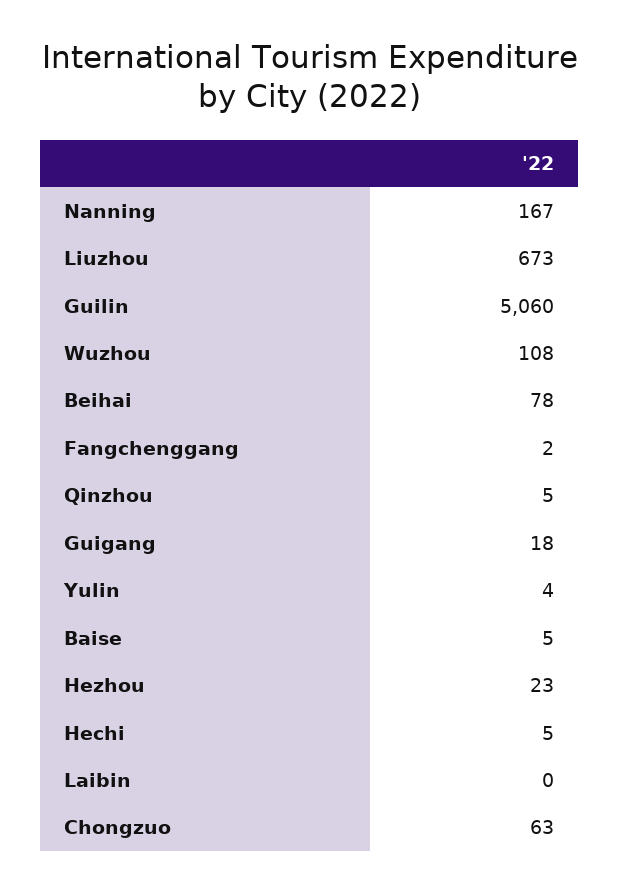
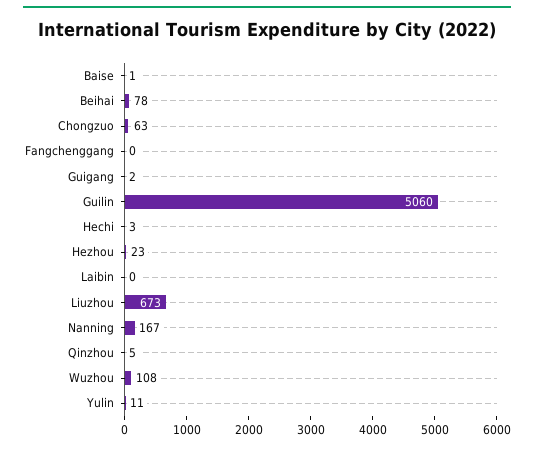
Fangchenggang: 2 -> 0
Guigang: 18 -> 2
Yulin: 4 -> 11
Baise: 5 -> 1
Hechi: 5 -> 3

